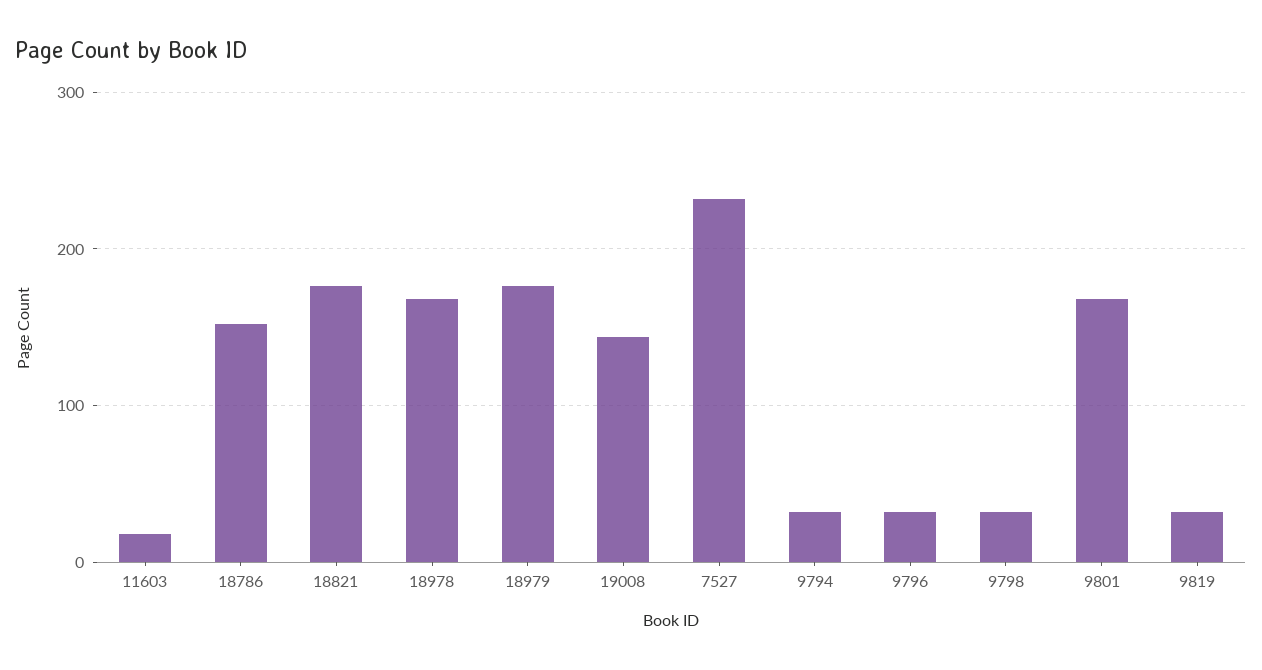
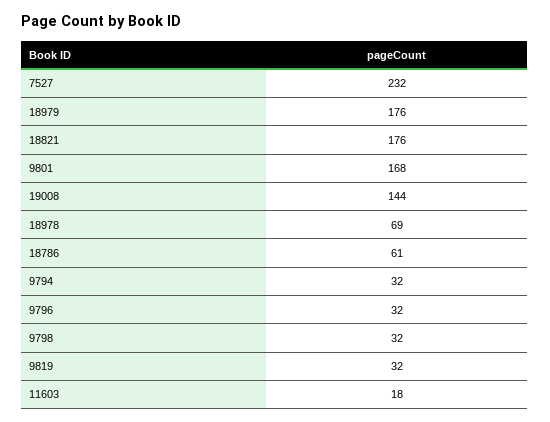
18786: 150 -> 61
18978: 170 -> 69

